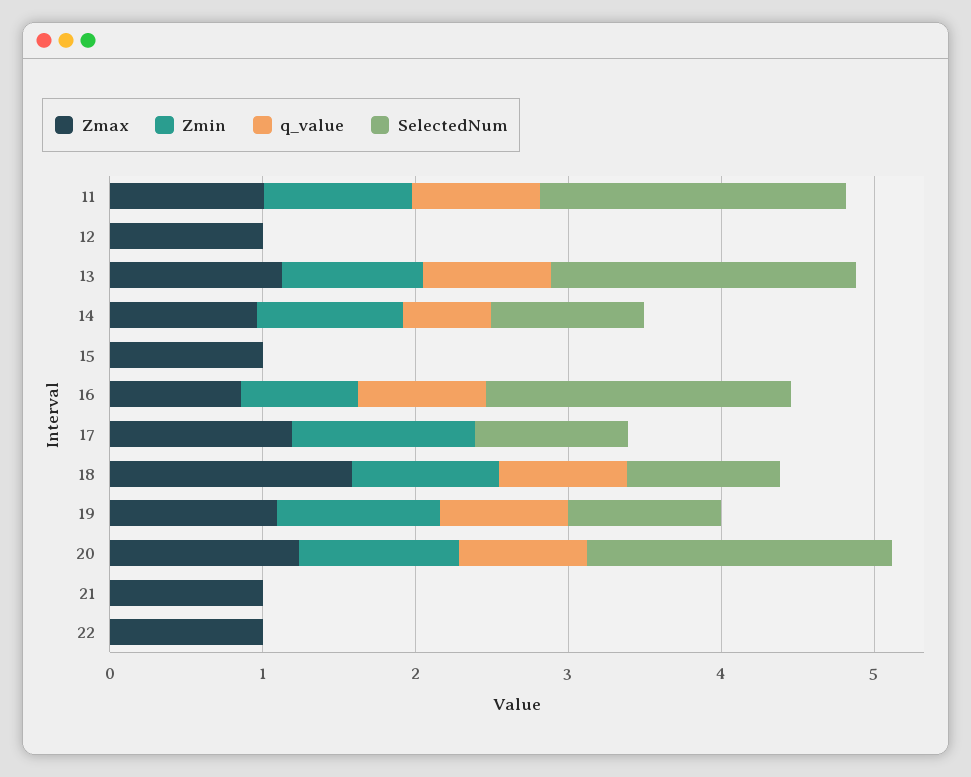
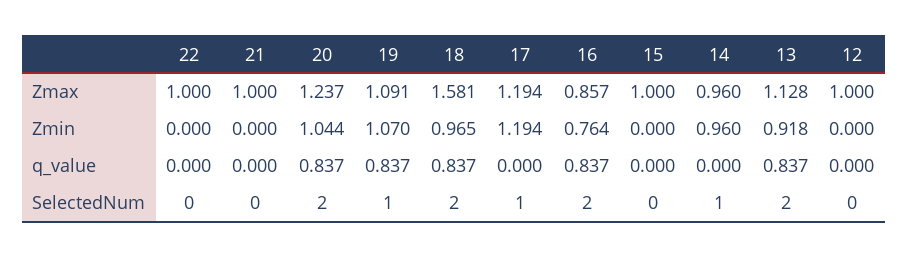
Zmax, 11: 1 -> none
Zmin, 11: 1 -> none
q_value, 11: 0.8 -> none
SelectedNum, 11: 2 -> none
q_value, 14: 0.6 -> 0
SelectedNum, 18: 1 -> 2

